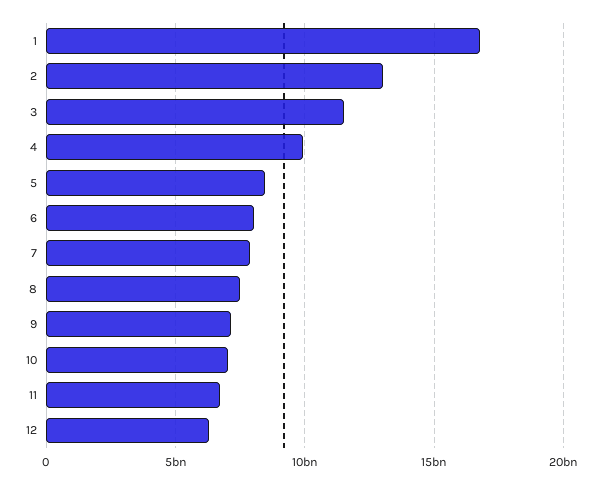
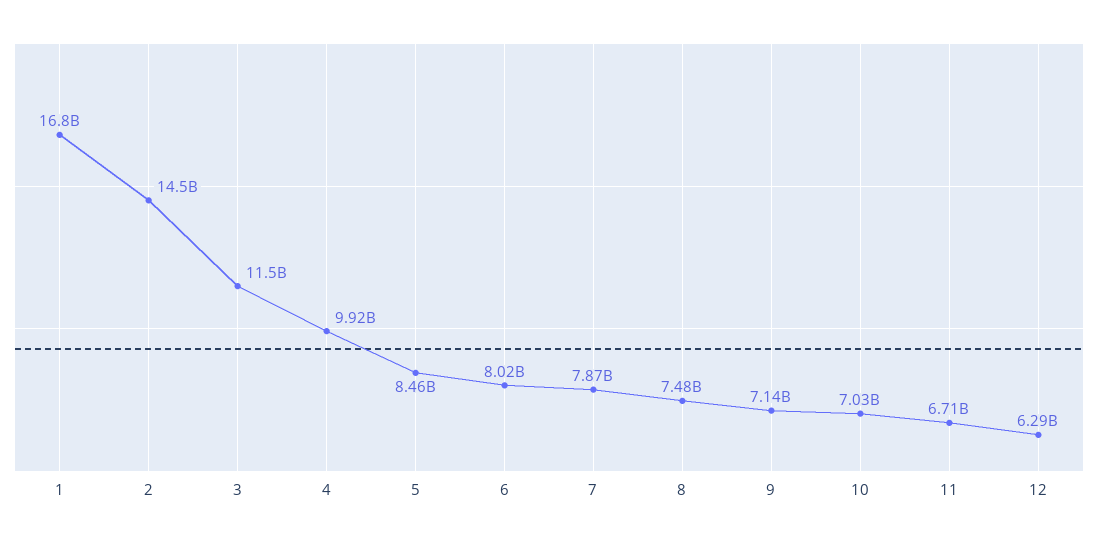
2: 13000000000 -> 14500000000

